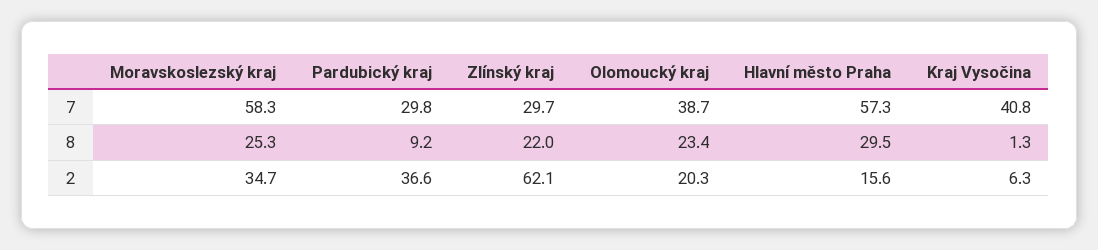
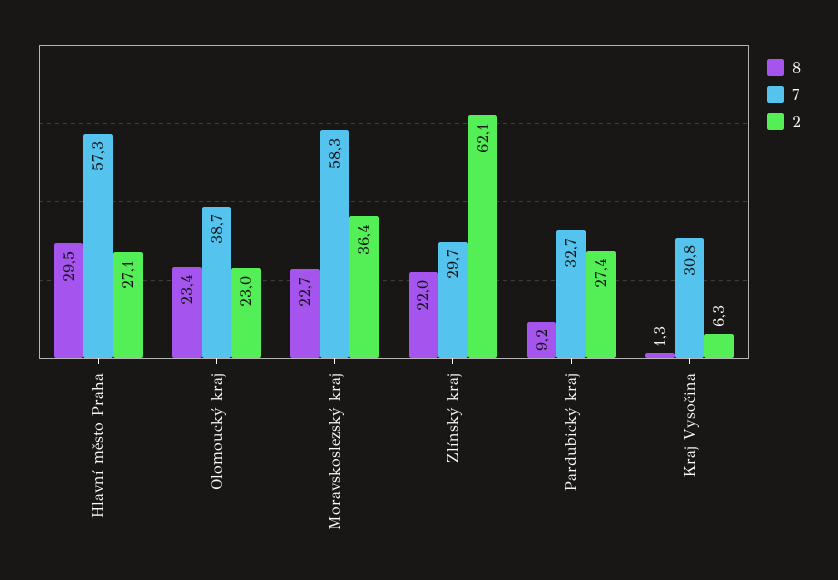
7, Pardubický kraj: 29.8 -> 32.7
7, Kraj Vysočina: 40.8 -> 30.8
8, Moravskoslezský kraj: 25.3 -> 22.7
2, Moravskoslezský kraj: 34.7 -> 36.4
2, Pardubický kraj: 36.6 -> 27.4
2, Olomoucký kraj: 20.3 -> 23
2, Hlavní město Praha: 15.6 -> 27.1

